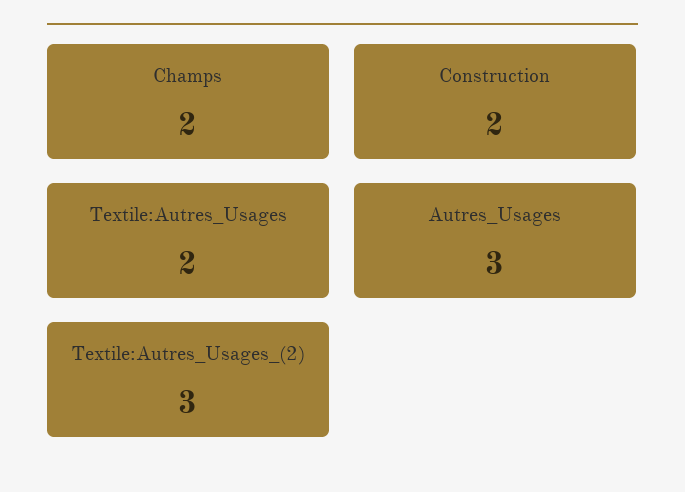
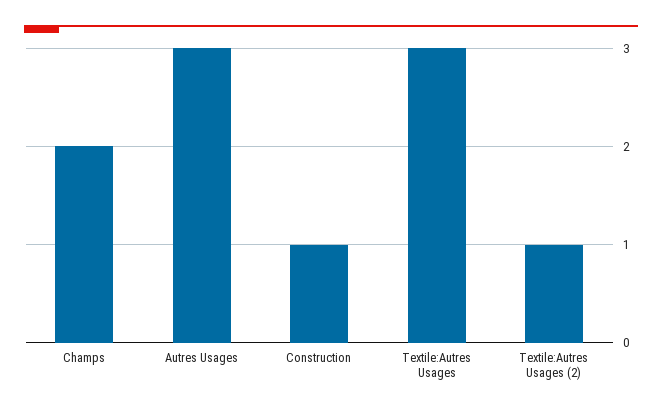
Construction: 2 -> 1
Textile:Autres_Usages: 2 -> 3
Textile:Autres_Usages_(2): 3 -> 1

